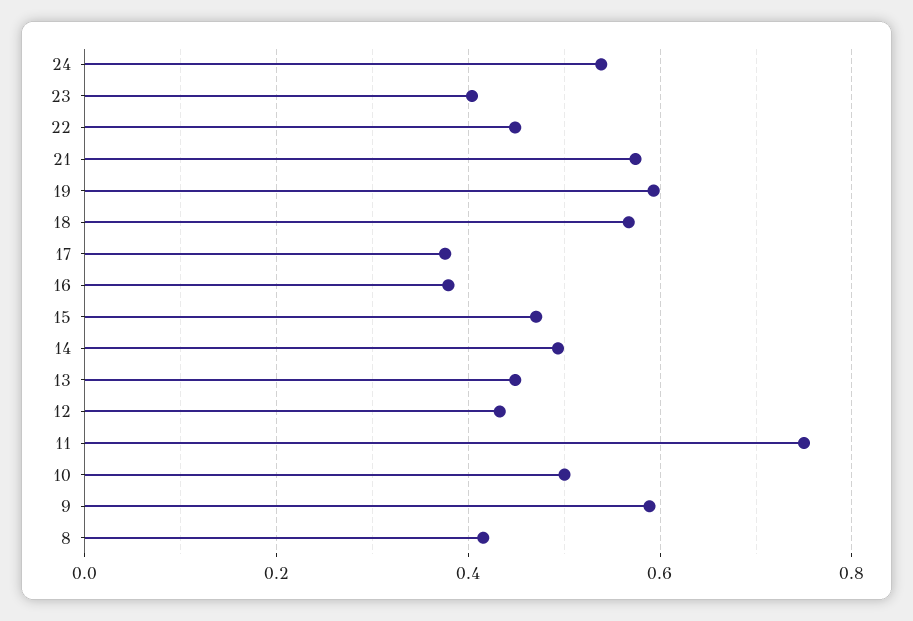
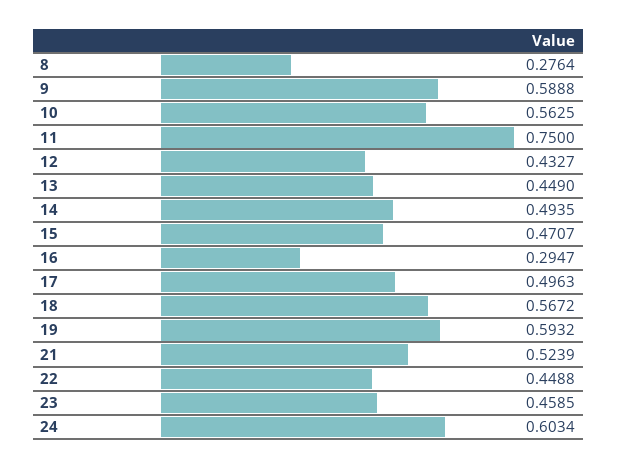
24: 0.54 -> 0.6034
23: 0.4 -> 0.4585
21: 0.58 -> 0.5239
17: 0.38 -> 0.4963
16: 0.38 -> 0.2947
10: 0.5 -> 0.5625
8: 0.42 -> 0.2764

